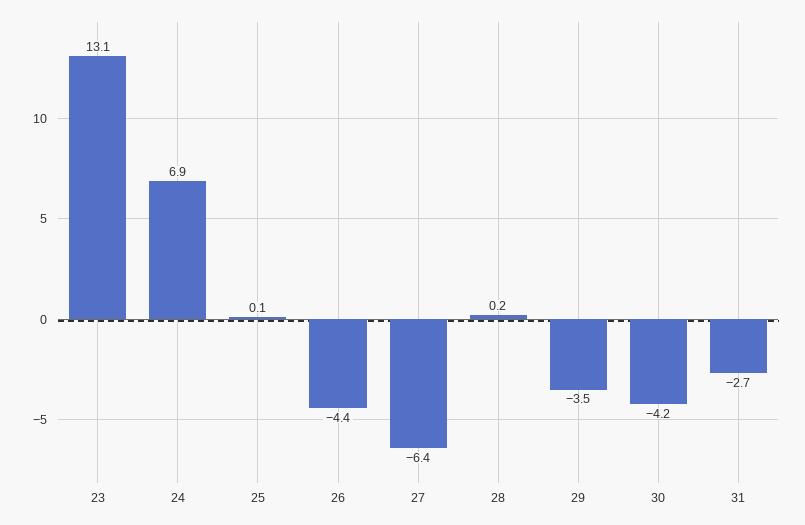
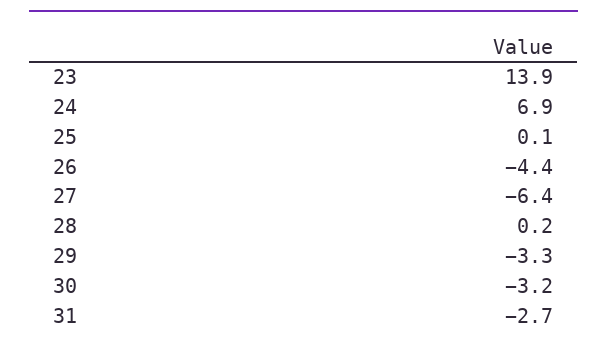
23: 13.1 -> 13.9
29: -3.5 -> -3.3
30: -4.2 -> -3.2

